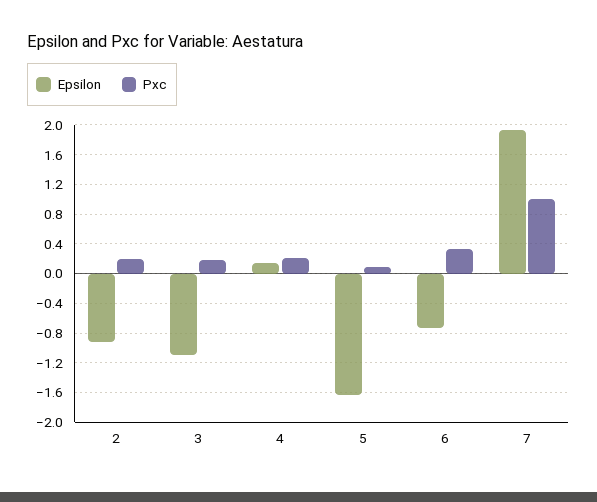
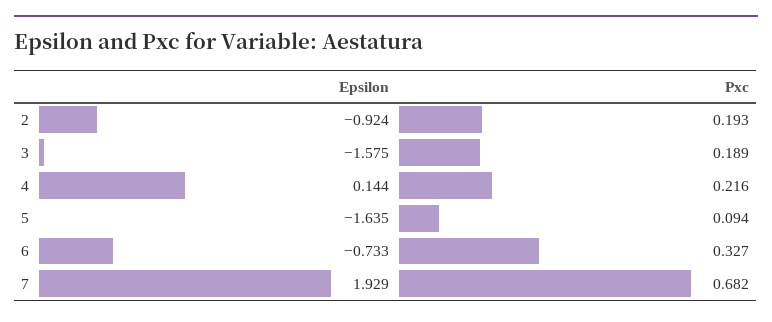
Epsilon, 3: -1.1 -> -1.575
Pxc, 7: 1 -> 0.682

